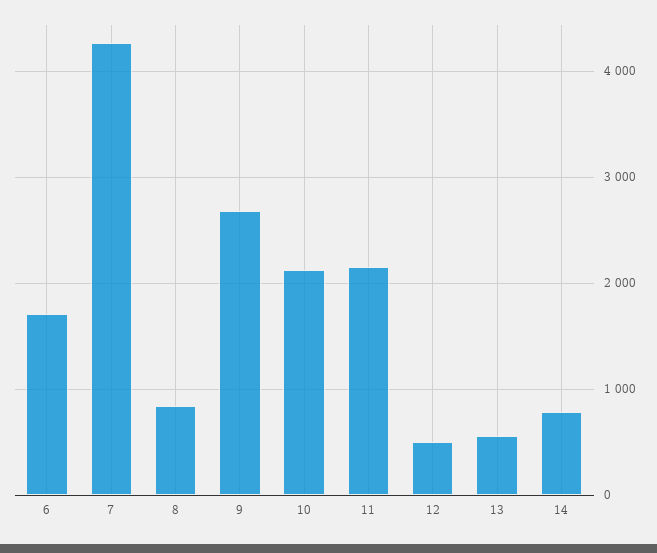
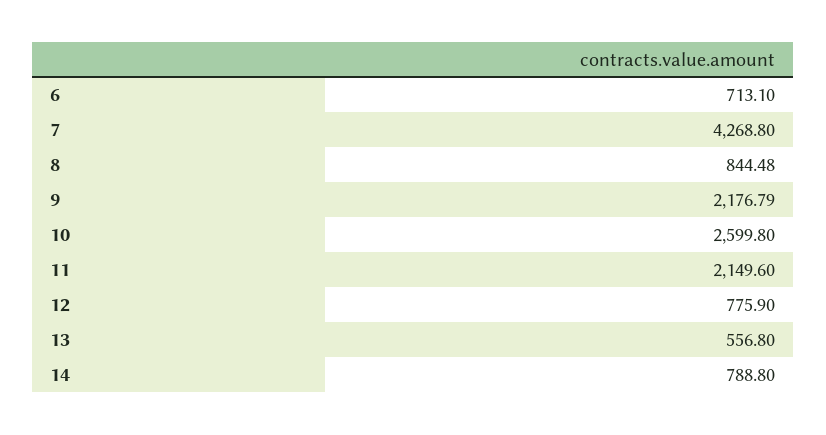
6: 1700 -> 713.1
9: 2700 -> 2176.79
10: 2100 -> 2599.8
12: 500 -> 775.9

